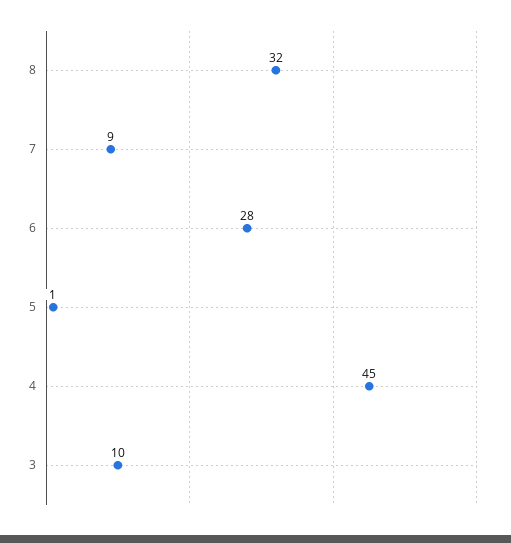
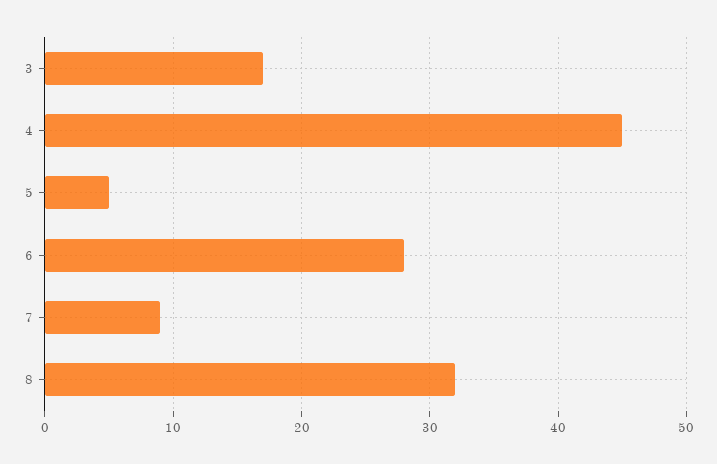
5: 1 -> 5
3: 10 -> 17

